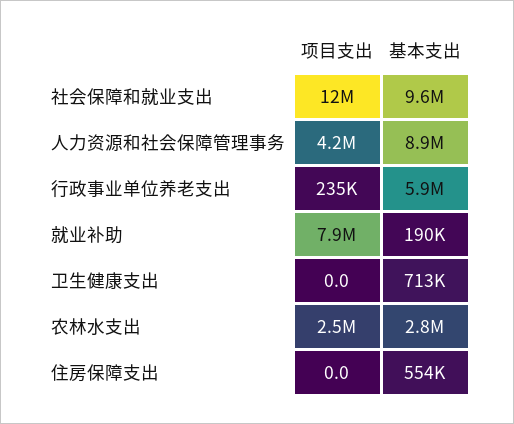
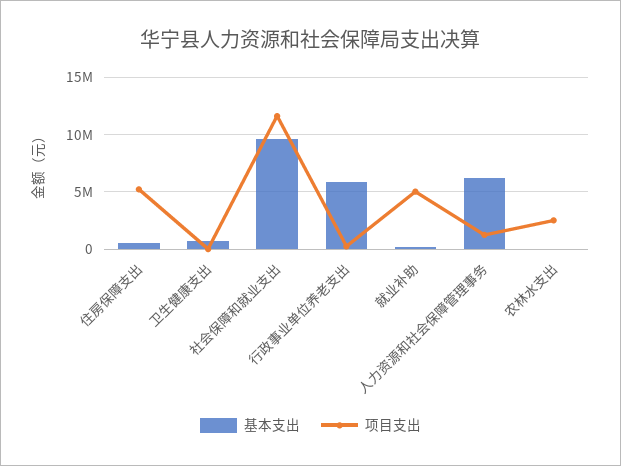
项目支出, 人力资源和社会保障管理事务: 4200000 -> 1000000
基本支出, 人力资源和社会保障管理事务: 8900000 -> 6000000
项目支出, 就业补助: 7900000 -> 5000000
基本支出, 农林水支出: 2800000 -> 0
项目支出, 住房保障支出: 0 -> 5000000

